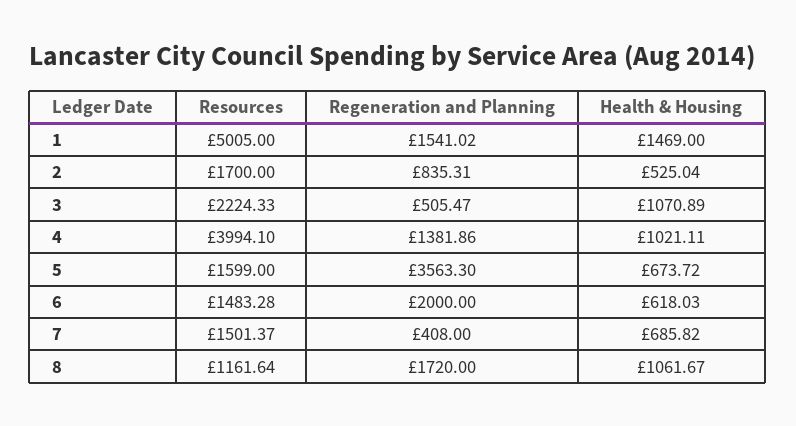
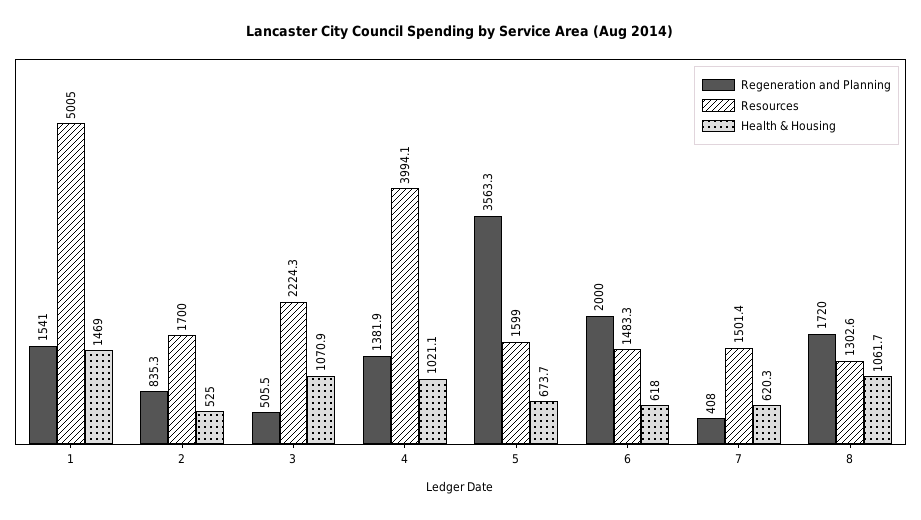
Health & Housing, 7: 685.82 -> 620.3
Resources, 8: 1161.64 -> 1302.6

